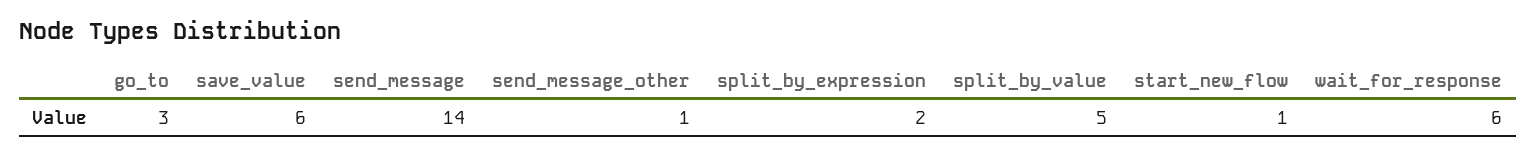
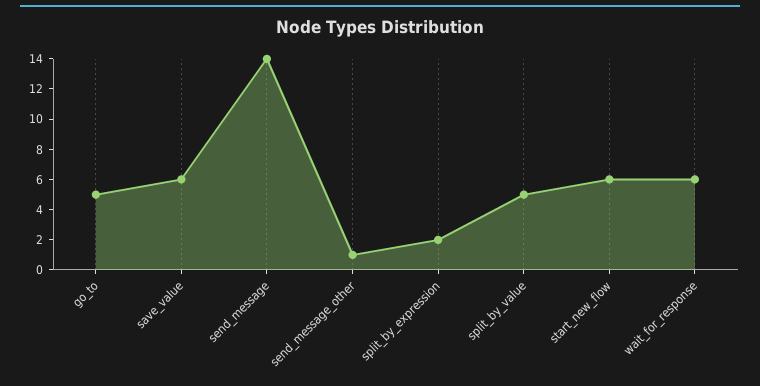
go_to: 3 -> 5
start_new_flow: 1 -> 6

